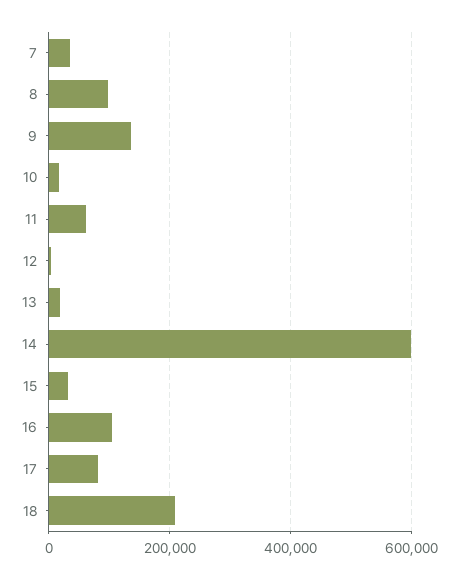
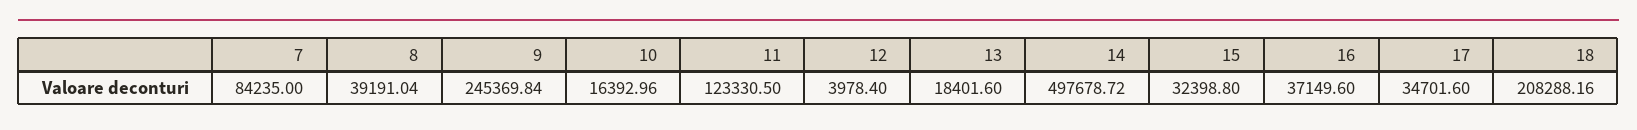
7: 40000 -> 84235
8: 100000 -> 39191.04
9: 140000 -> 245369.84
11: 60000 -> 123330.5
14: 600000 -> 497678.72
16: 100000 -> 37149.6
17: 80000 -> 34701.6

